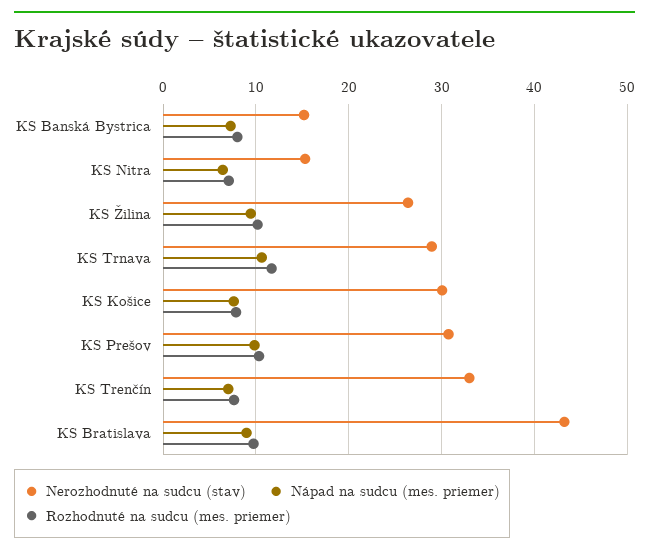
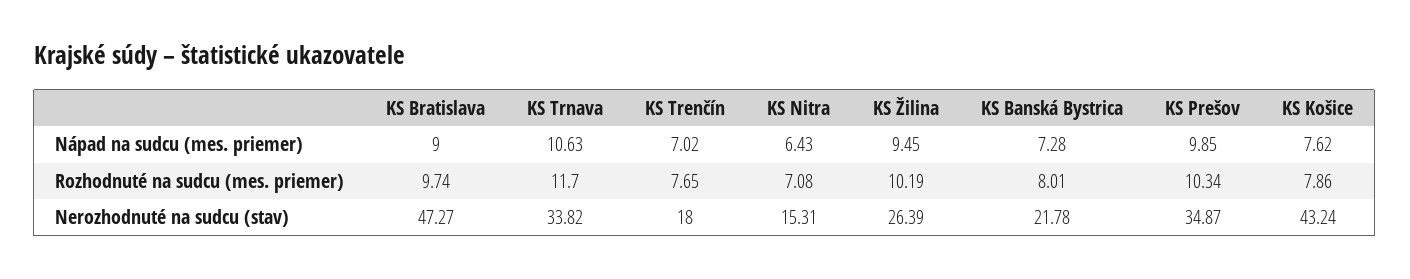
Nerozhodnuté na sudcu (stav), KS Banská Bystrica: 15 -> 21.78
Nerozhodnuté na sudcu (stav), KS Trnava: 29 -> 33.82
Nerozhodnuté na sudcu (stav), KS Košice: 30 -> 43.24
Nerozhodnuté na sudcu (stav), KS Prešov: 31 -> 34.87
Nerozhodnuté na sudcu (stav), KS Trenčín: 33 -> 18
Nerozhodnuté na sudcu (stav), KS Bratislava: 43 -> 47.27

